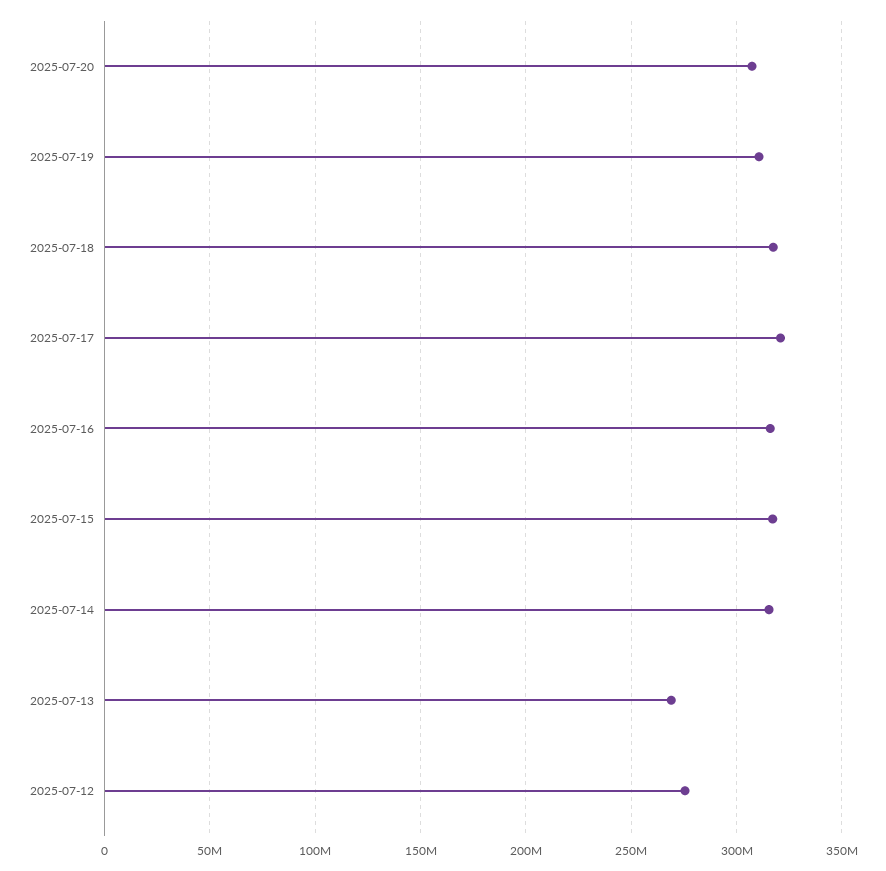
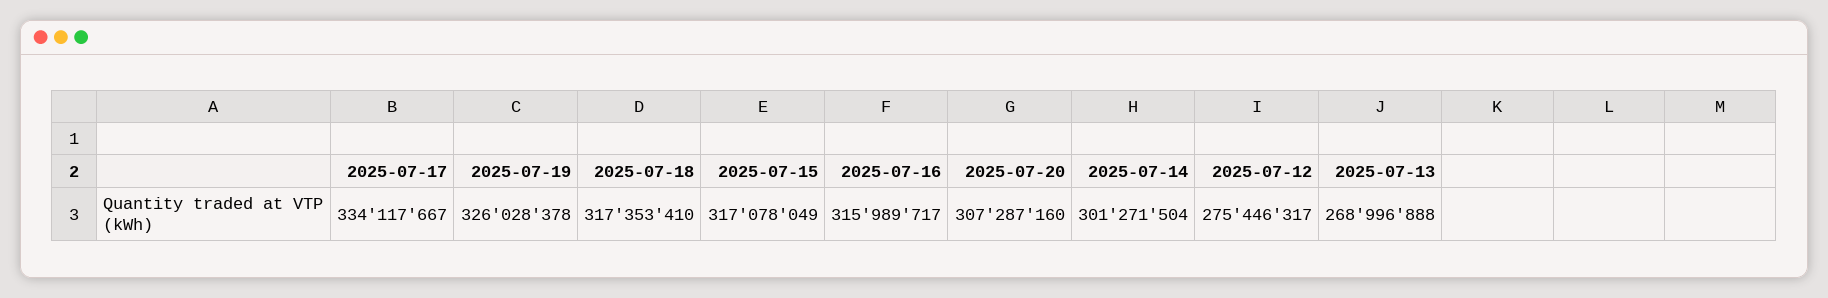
2025-07-19: 310000000 -> 326028378
2025-07-17: 320000000 -> 334117667
2025-07-14: 315000000 -> 301271504

